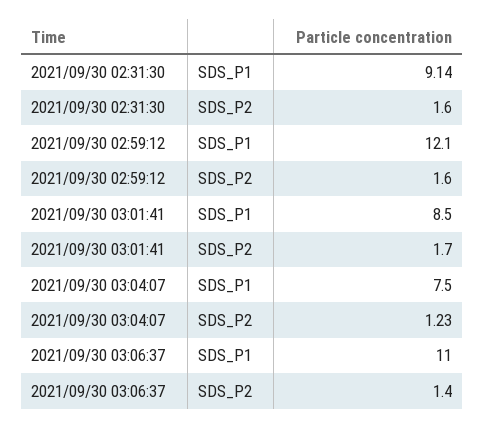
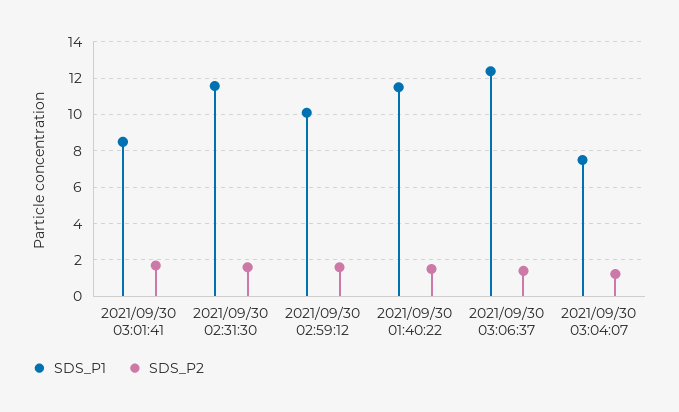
SDS_P1, 2021/09/30 02:31:30: 9.14 -> 11.5
SDS_P1, 2021/09/30 02:59:12: 12.1 -> 10
SDS_P1, 2021/09/30 03:06:37: 11 -> 12.5
SDS_P1, 2021/09/30 01:40:22: none -> 11.5
SDS_P2, 2021/09/30 01:40:22: none -> 1.5

